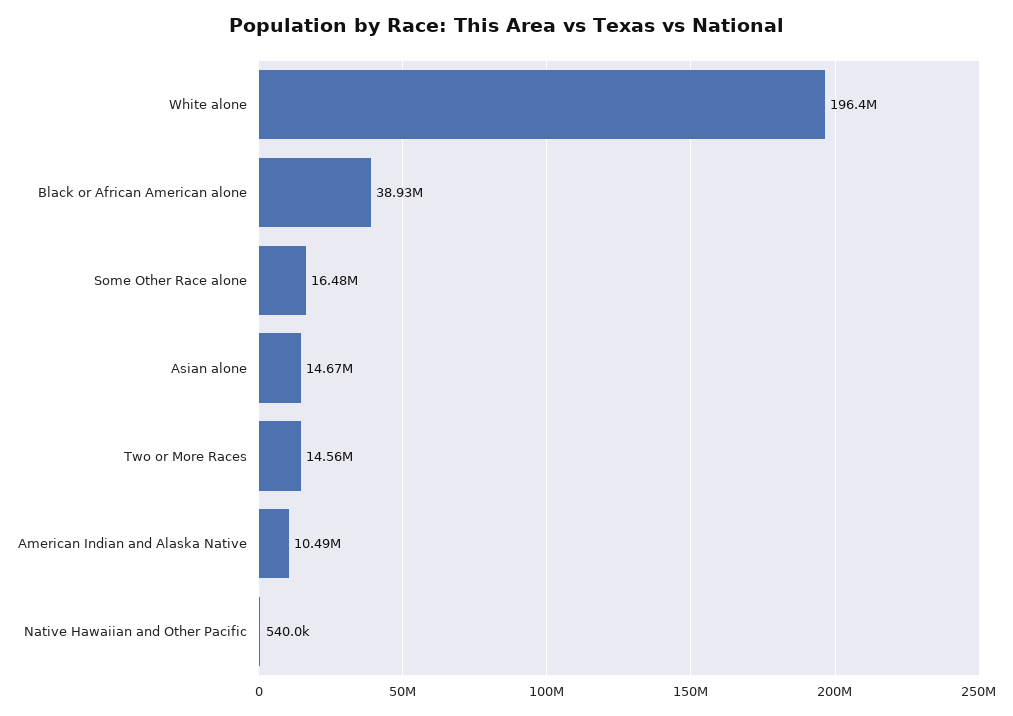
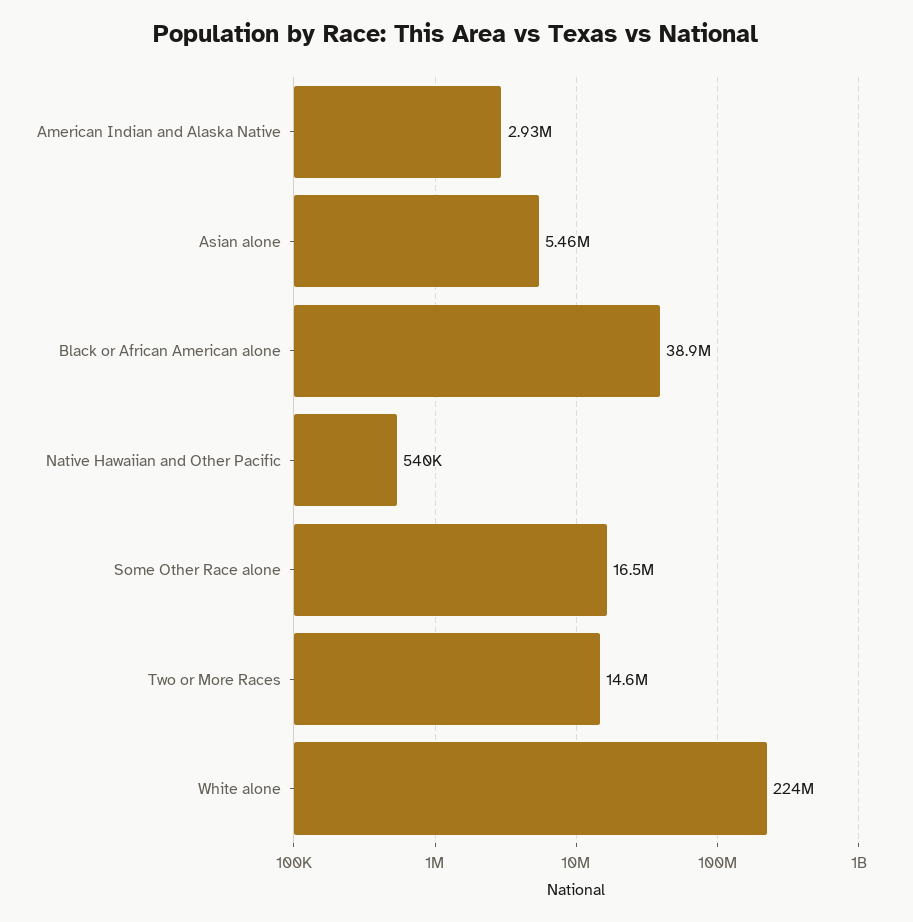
White alone: 196400000 -> 224000000
Asian alone: 14670000 -> 5460000
American Indian and Alaska Native: 10490000 -> 2930000

